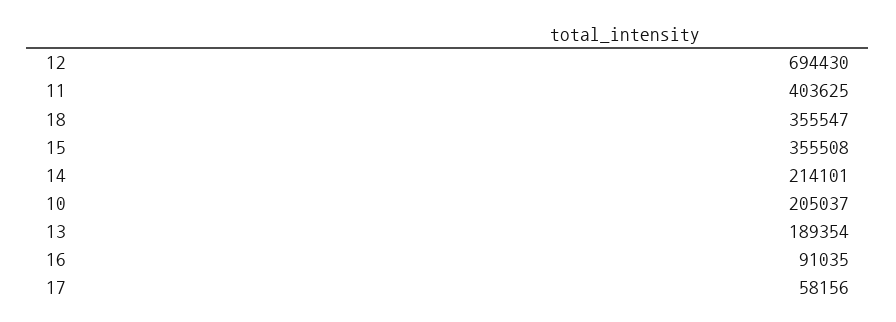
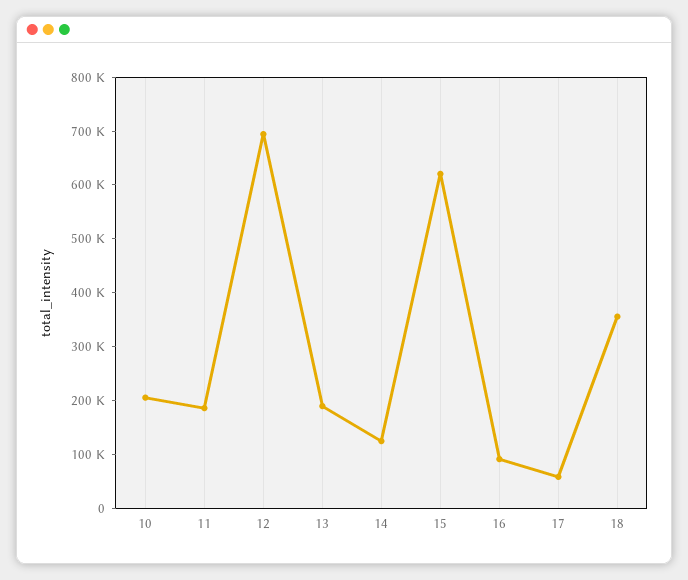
11: 403625 -> 180000
15: 355508 -> 620000
14: 214101 -> 120000

